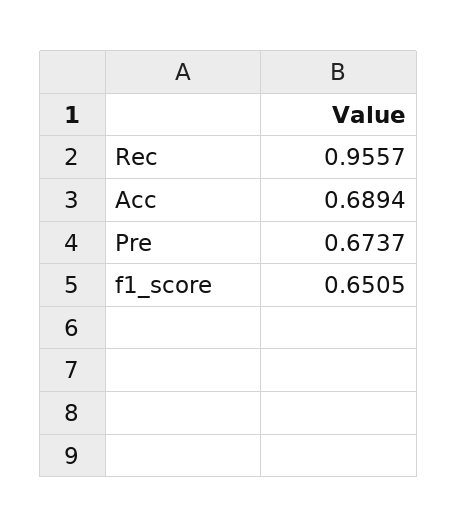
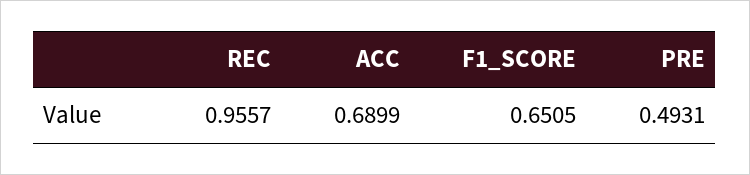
Acc: 0.6894 -> 0.6899
Pre: 0.6737 -> 0.4931

